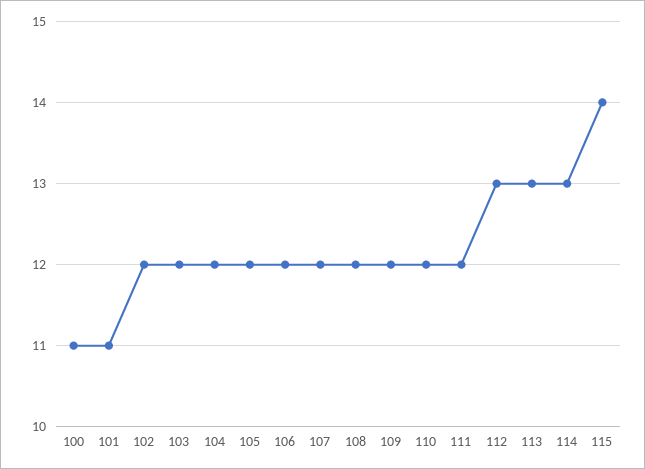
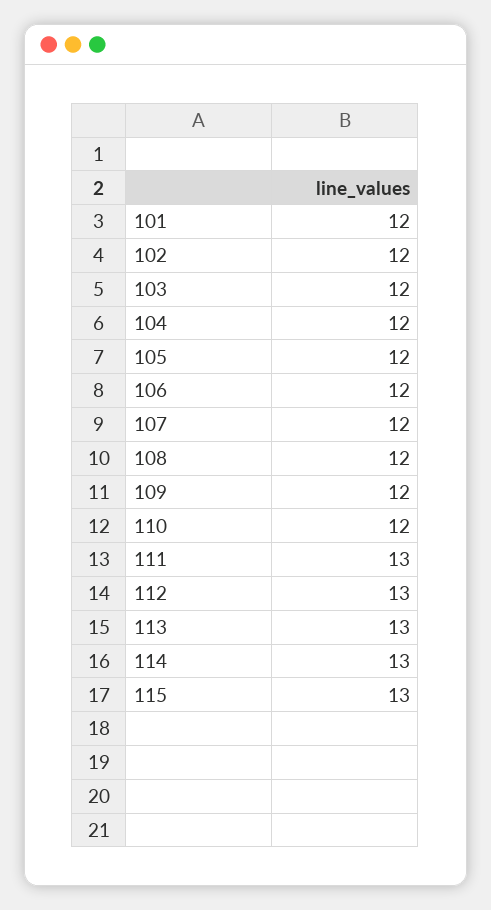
100: 11 -> none
101: 11 -> 12
111: 12 -> 13
115: 14 -> 13

